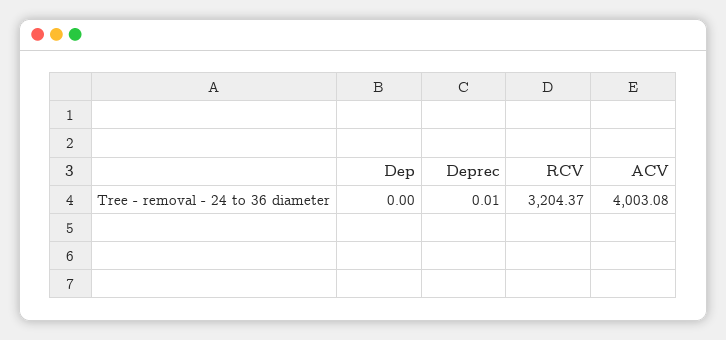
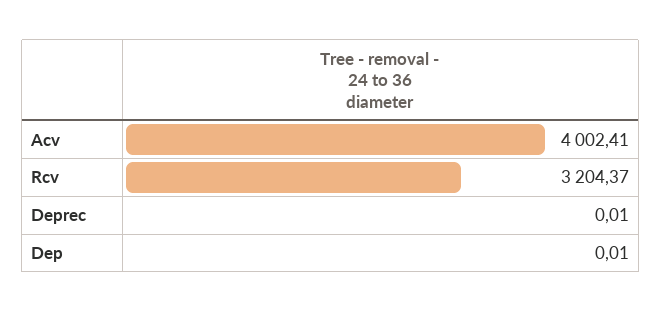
Dep: 0 -> 0.01
ACV: 4003.08 -> 4002.41

